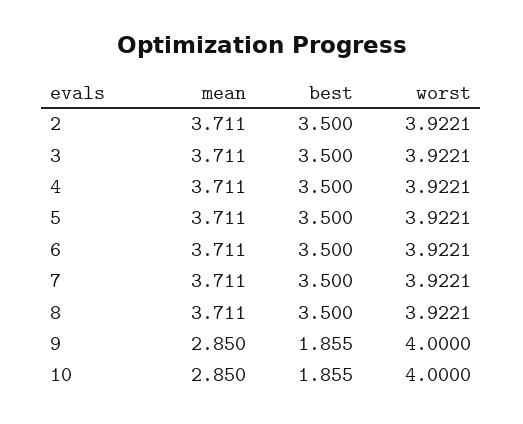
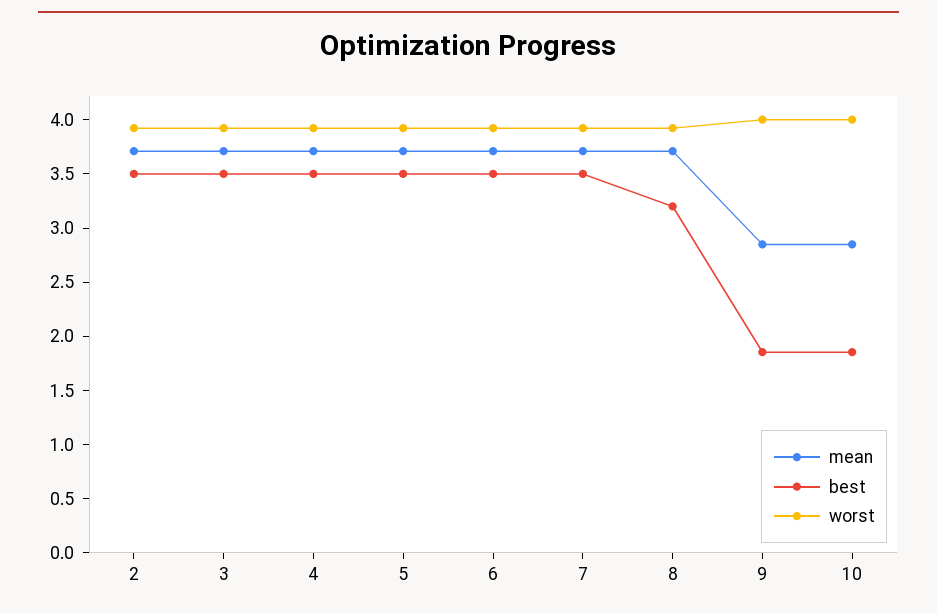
best, 8: 3.5 -> 3.2

